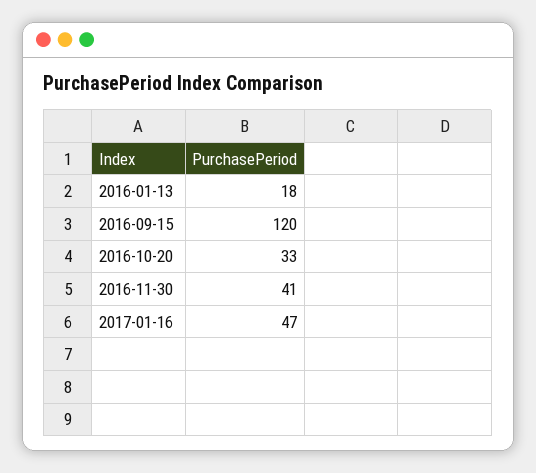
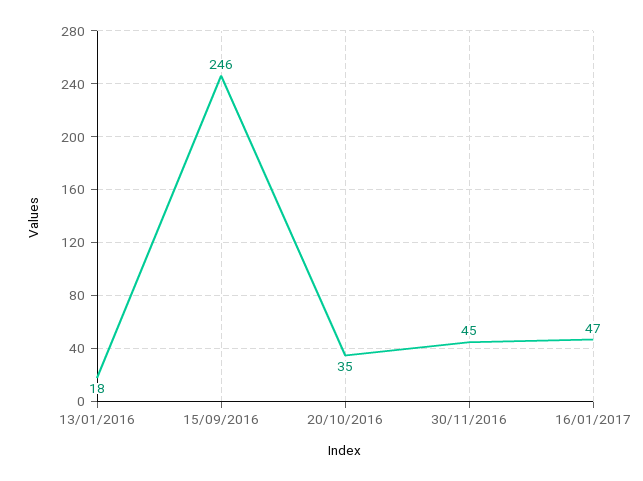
2016-09-15: 120 -> 246
2016-10-20: 33 -> 35
2016-11-30: 41 -> 45

